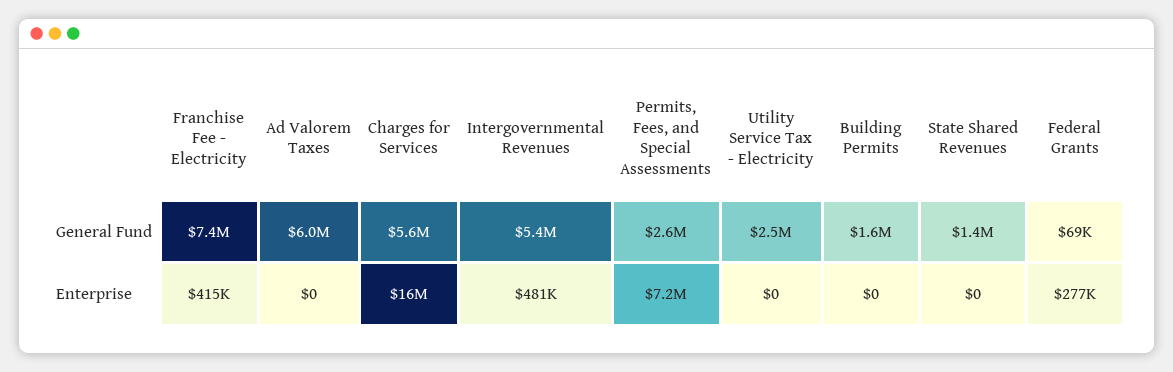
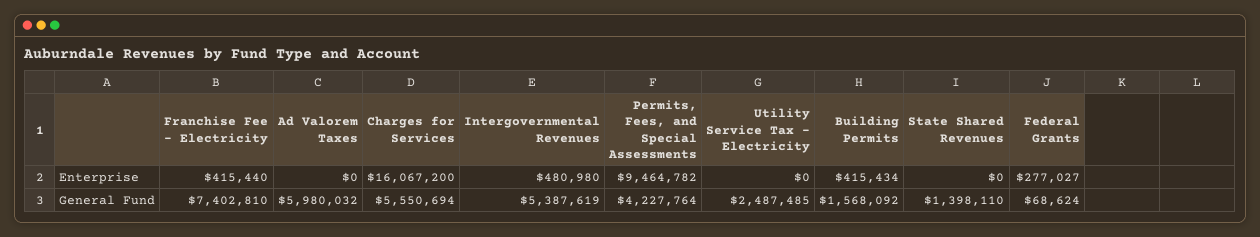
Permits, Fees, and Special Assessments, General Fund: 2600000 -> 4227764
Permits, Fees, and Special Assessments, Enterprise: 7200000 -> 9464782
Building Permits, Enterprise: 0 -> 415434

